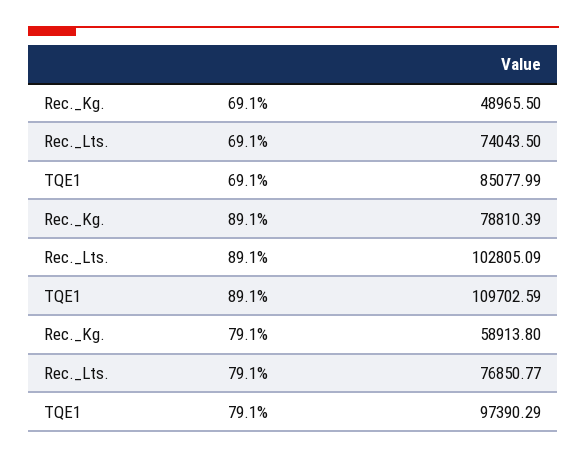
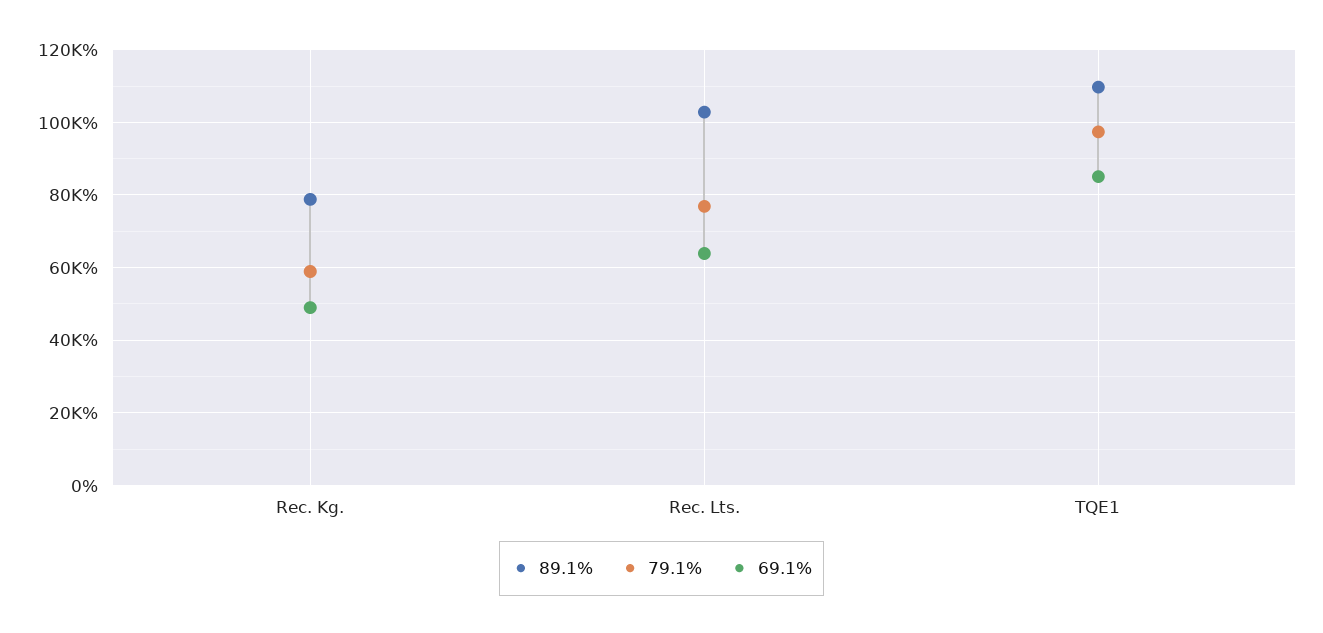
69.1%, Rec._Lts.: 74043.5 -> 64000

